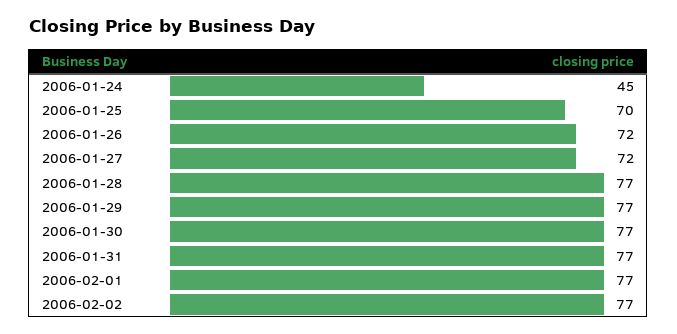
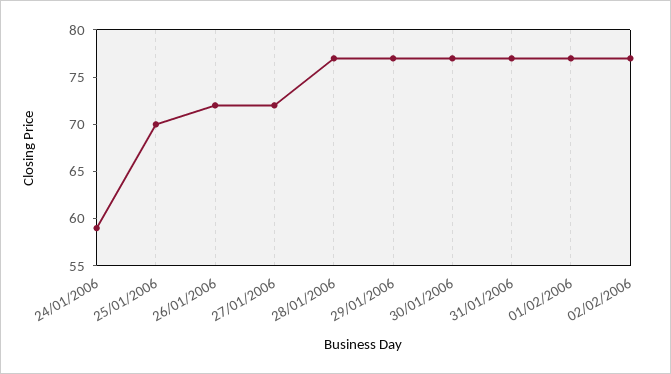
2006-01-24: 45 -> 59

